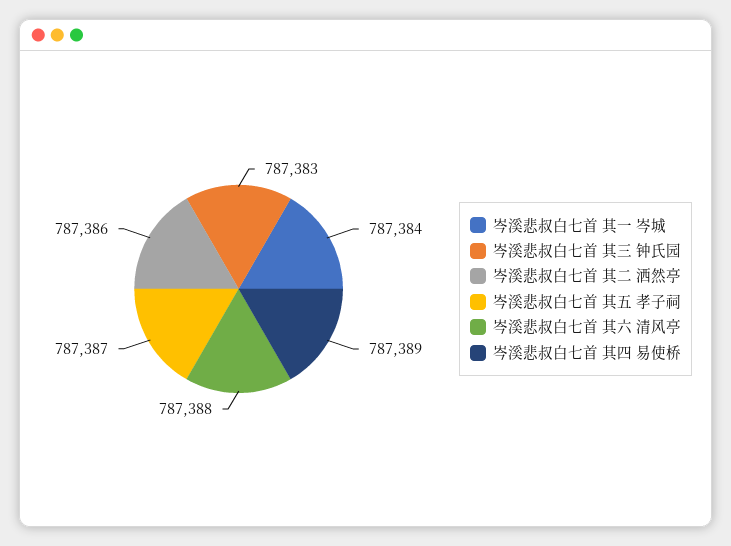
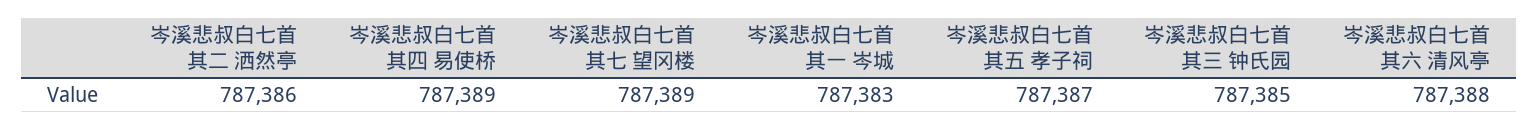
岑溪悲叔白七首 其一 岑城: 787384 -> 787383
岑溪悲叔白七首 其三 钟氏园: 787383 -> 787385
岑溪悲叔白七首 其七 望冈楼: none -> 787389

